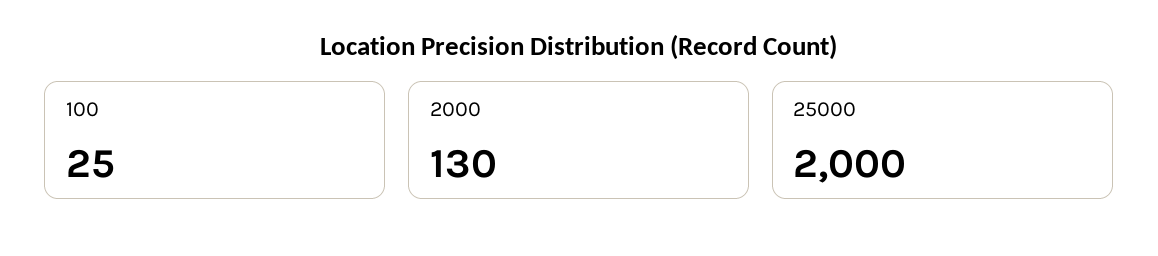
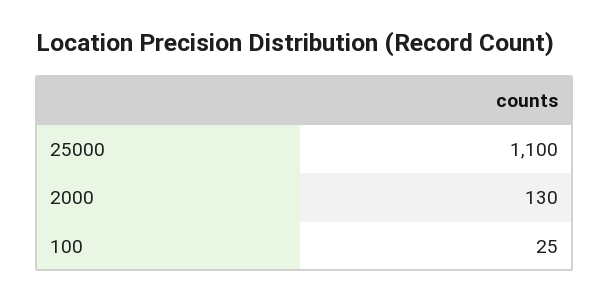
25000: 2000 -> 1100

